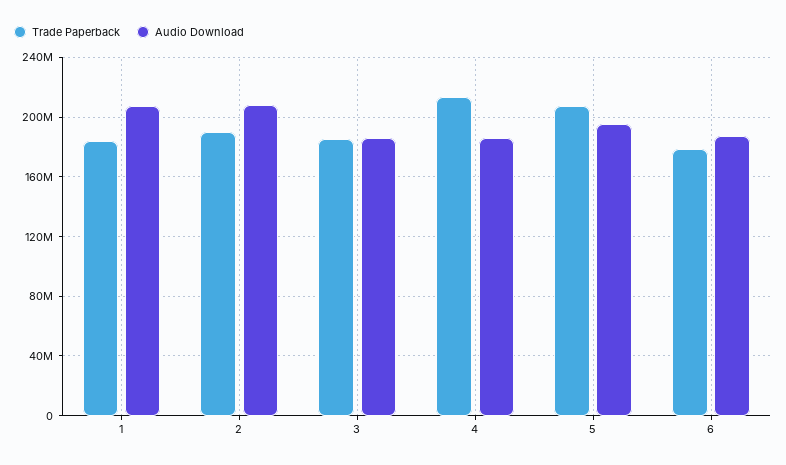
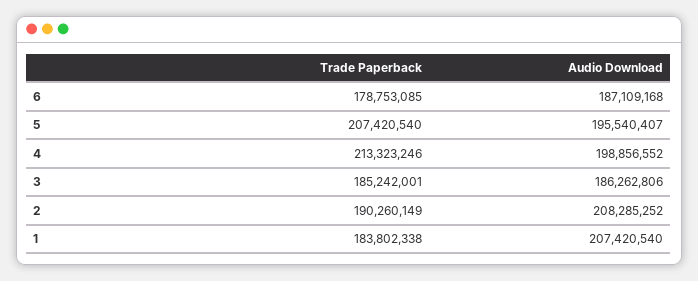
Audio Download, 4: 185000000 -> 198856552

